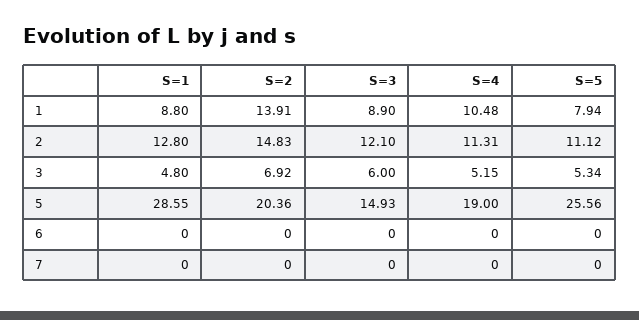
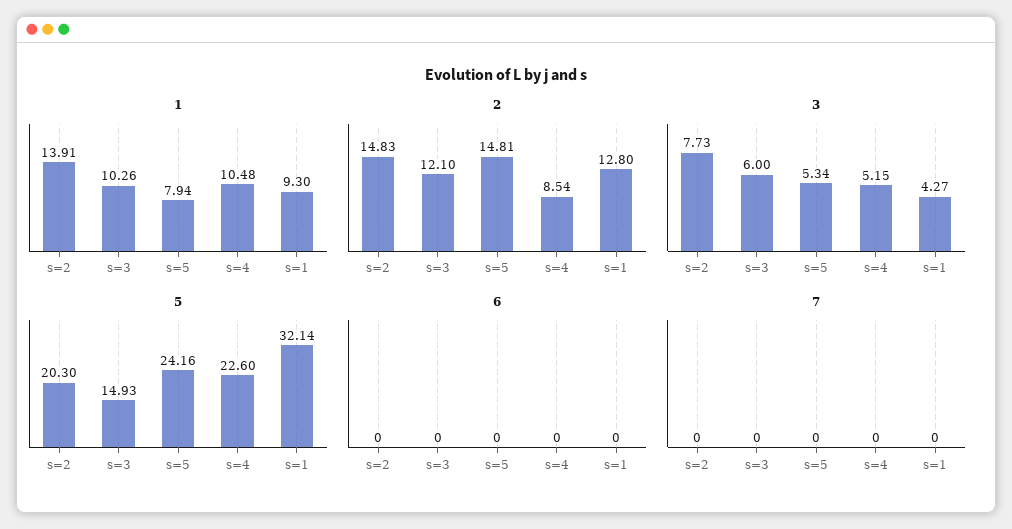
1, S=1: 8.8 -> 9.3
1, S=3: 8.9 -> 10.26
2, S=4: 11.31 -> 8.54
2, S=5: 11.12 -> 14.81
3, S=1: 4.8 -> 4.27
3, S=2: 6.92 -> 7.73
5, S=1: 28.55 -> 32.14
5, S=2: 20.36 -> 20.3
5, S=4: 19 -> 22.6
5, S=5: 25.56 -> 24.16

